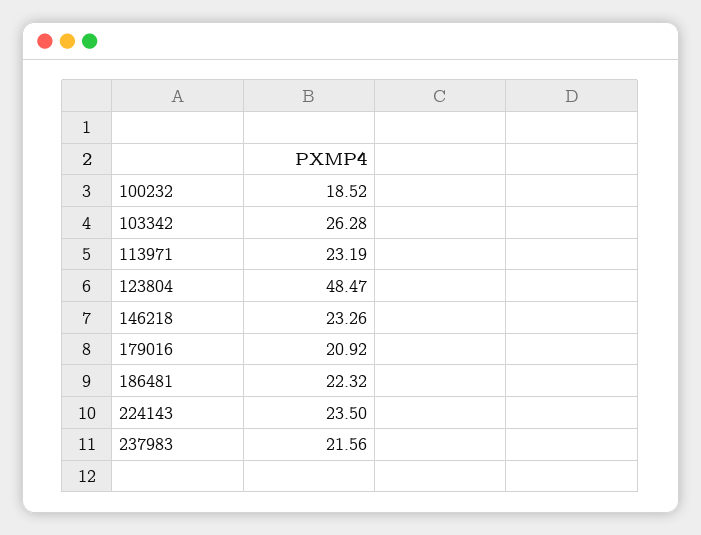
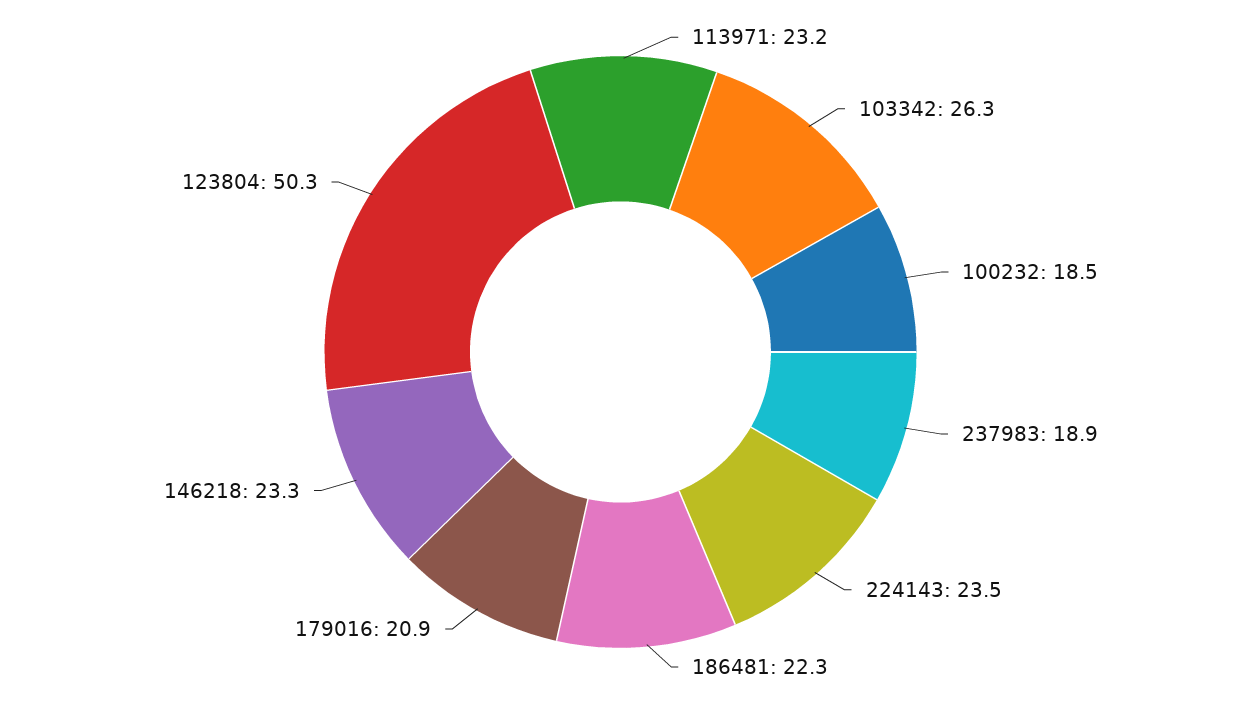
123804: 48.47 -> 50.3
237983: 21.56 -> 18.9

